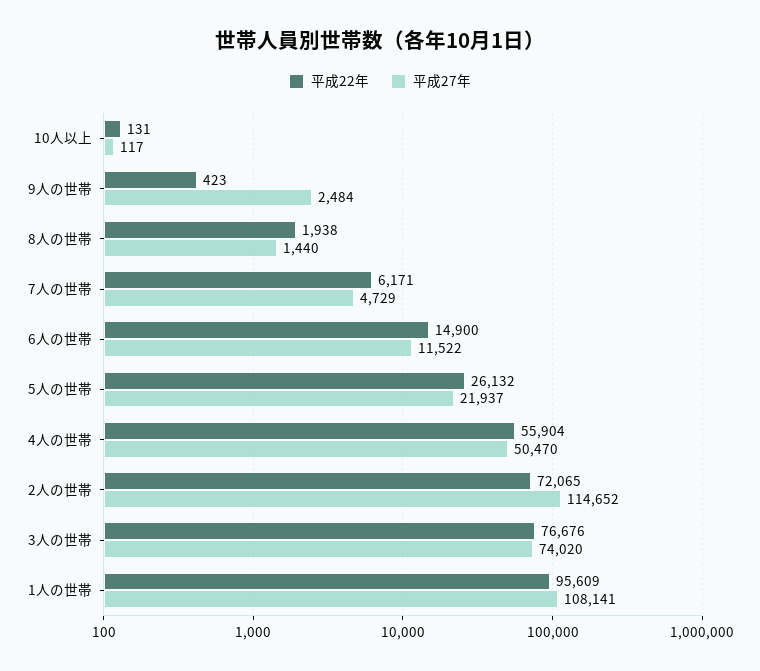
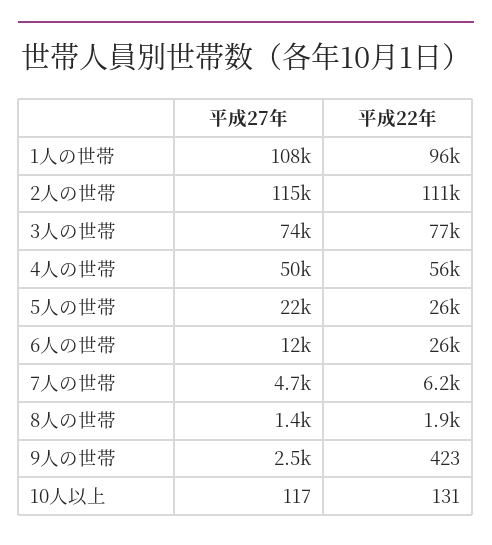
平成22年, 6人の世帯: 14900 -> 26000
平成22年, 2人の世帯: 72065 -> 111000

